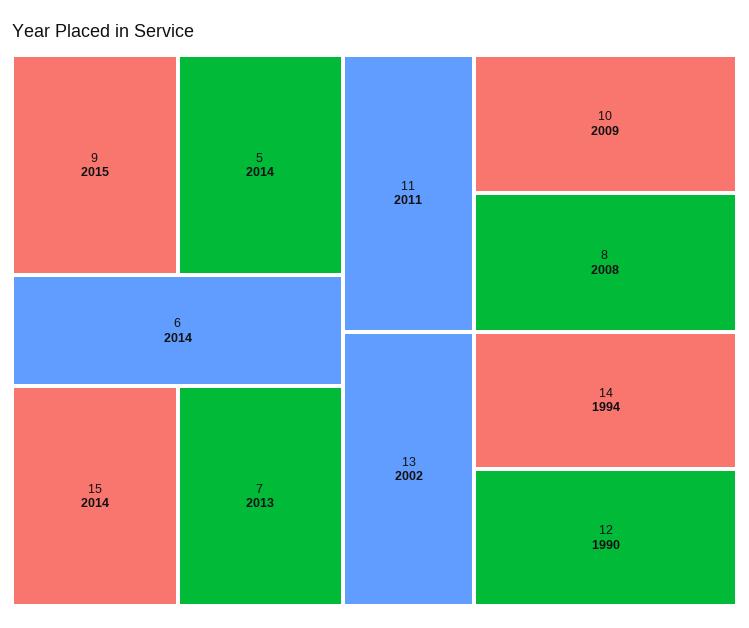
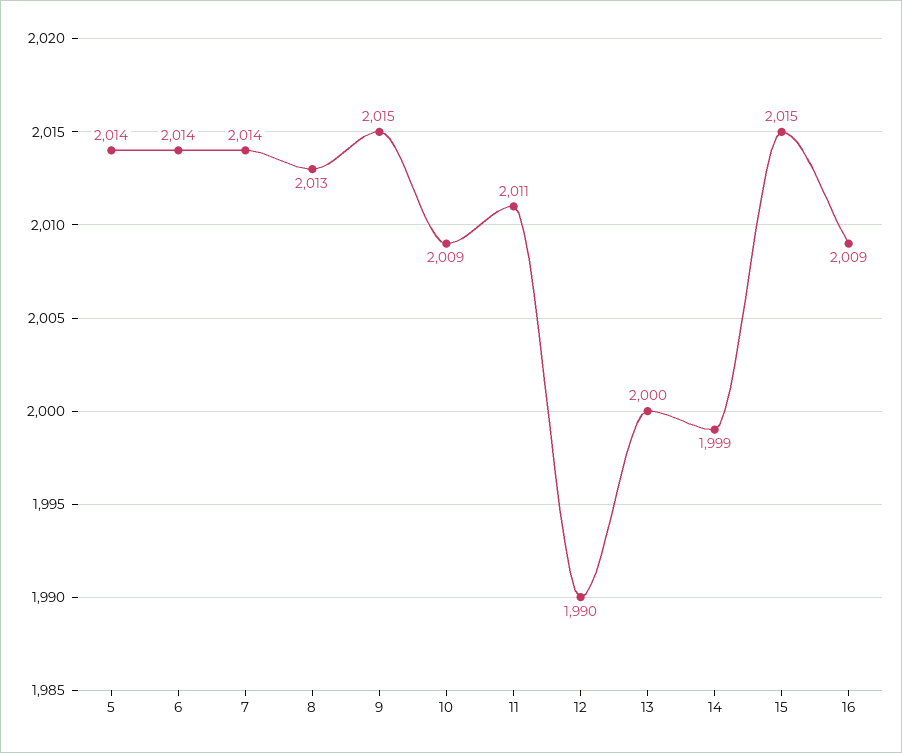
15: 2014 -> 2015
7: 2013 -> 2014
8: 2008 -> 2013
13: 2002 -> 2000
14: 1994 -> 1999
16: none -> 2009

